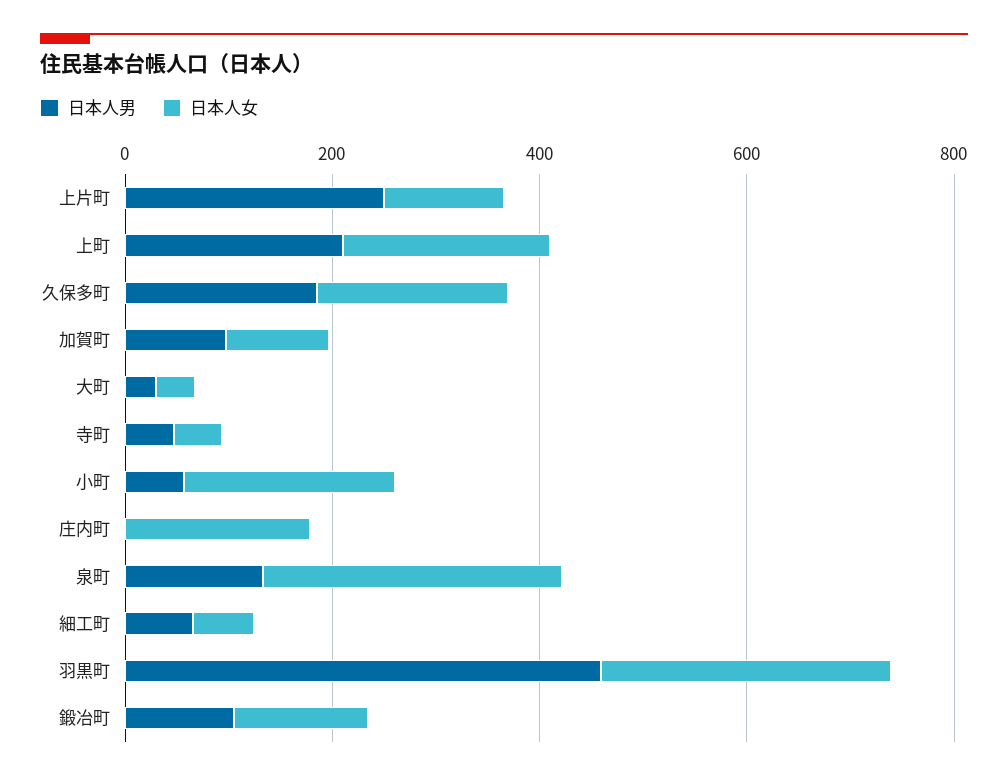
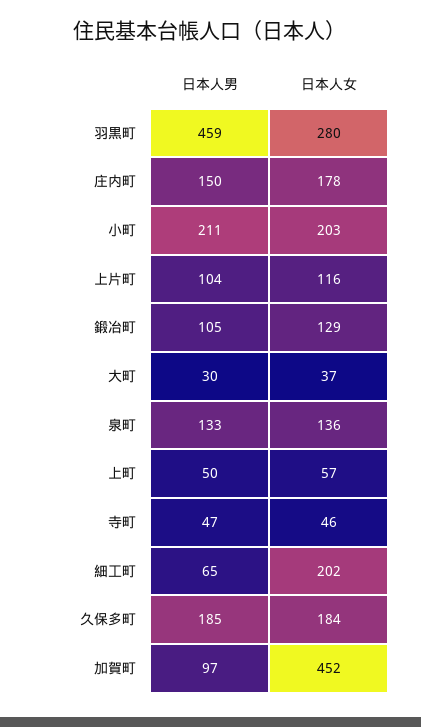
日本人男, 上片町: 250 -> 104
日本人男, 上町: 200 -> 50
日本人女, 上町: 200 -> 57
日本人女, 加賀町: 100 -> 452
日本人男, 小町: 50 -> 211
日本人男, 庄内町: 0 -> 150
日本人女, 泉町: 300 -> 136
日本人女, 細工町: 50 -> 202

